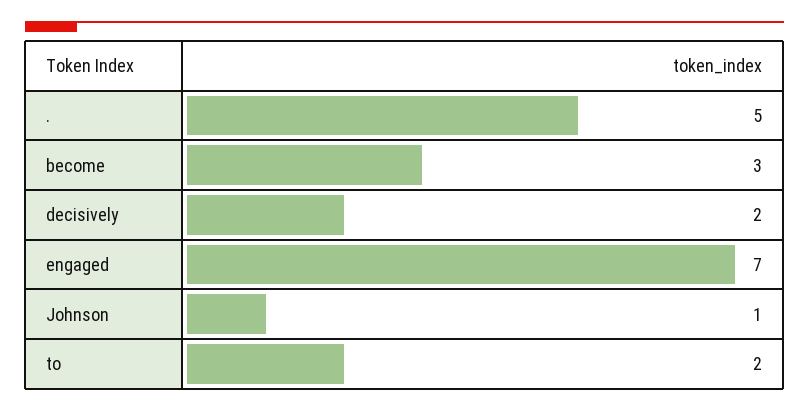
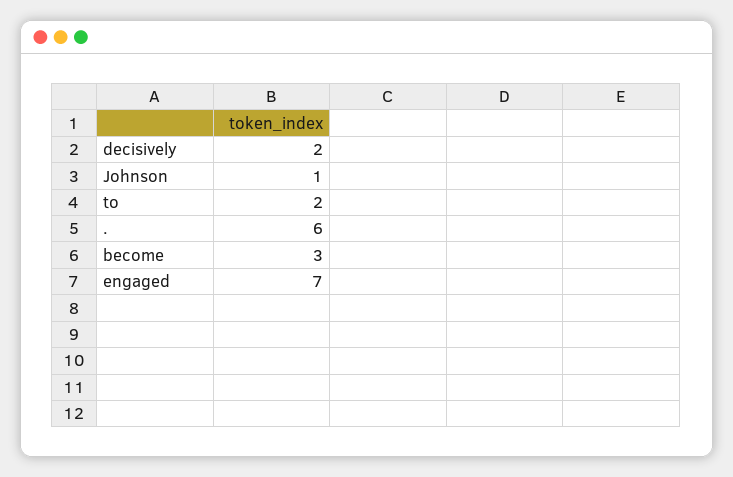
.: 5 -> 6

